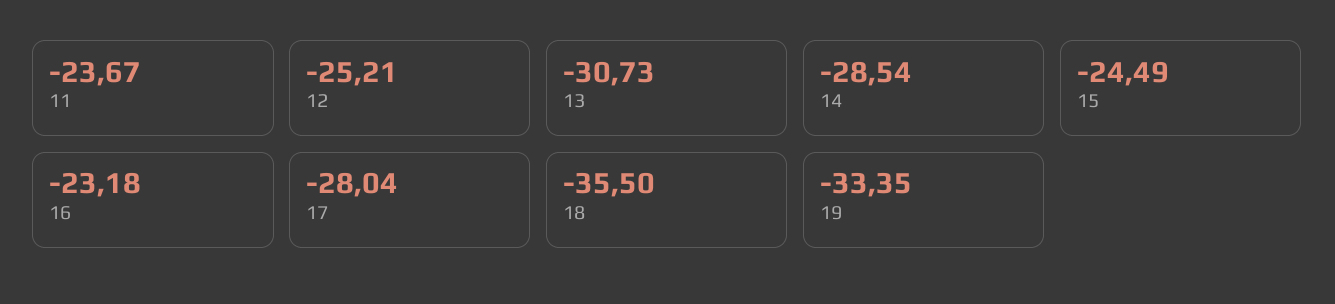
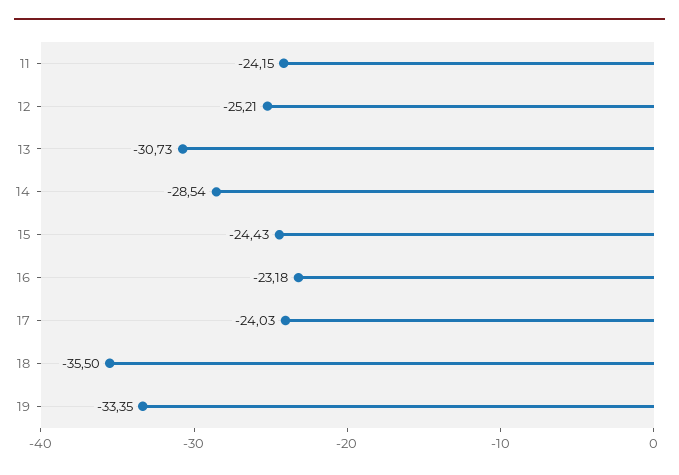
11: -23.67 -> -24.15
15: -24.49 -> -24.43
17: -28.04 -> -24.03

